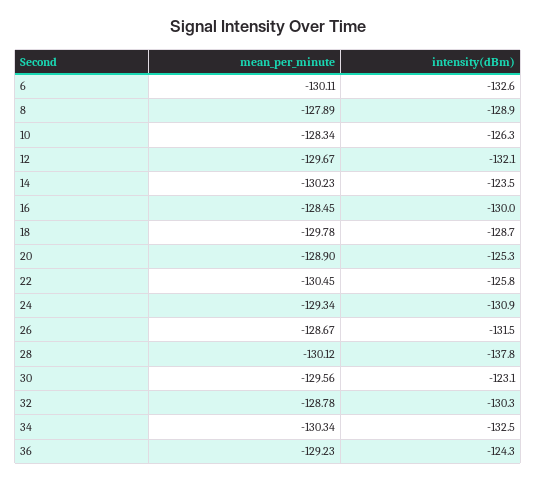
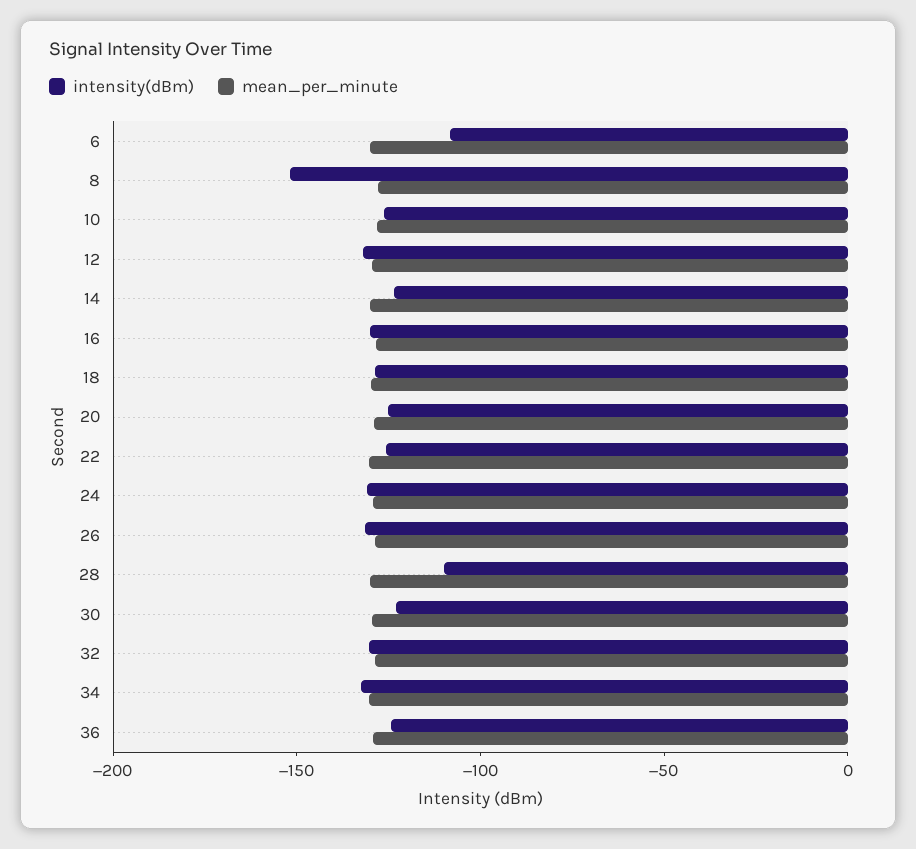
intensity(dBm), 6: -132.6 -> -110
intensity(dBm), 8: -128.9 -> -150
intensity(dBm), 28: -137.8 -> -110

